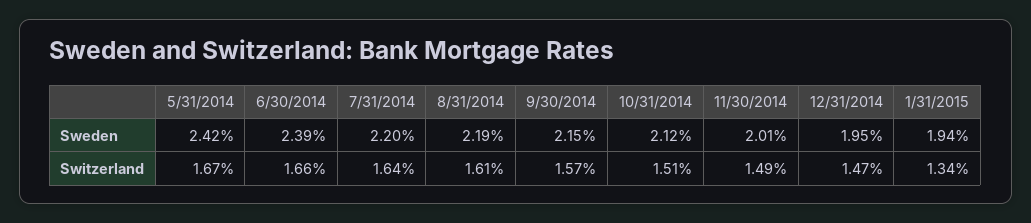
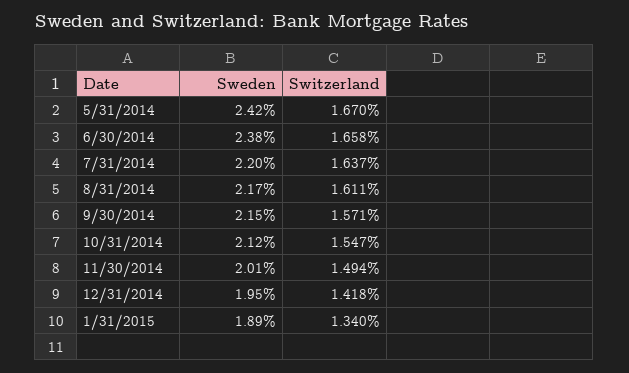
6/30/2014, Sweden: 2.39 -> 2.38
8/31/2014, Sweden: 2.19 -> 2.17
1/31/2015, Sweden: 1.94 -> 1.89
10/31/2014, Switzerland: 1.51 -> 1.547
12/31/2014, Switzerland: 1.47 -> 1.418

